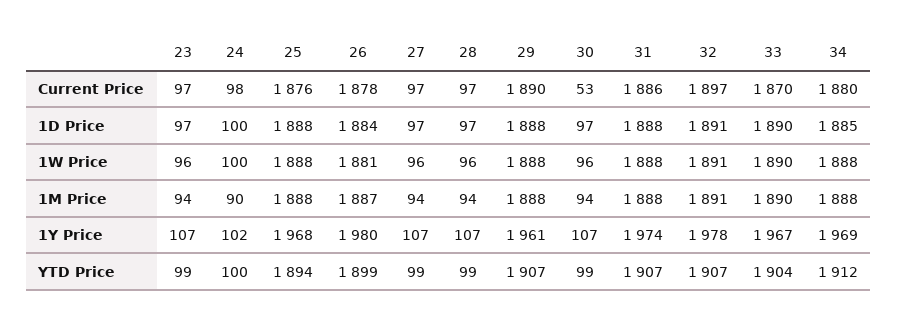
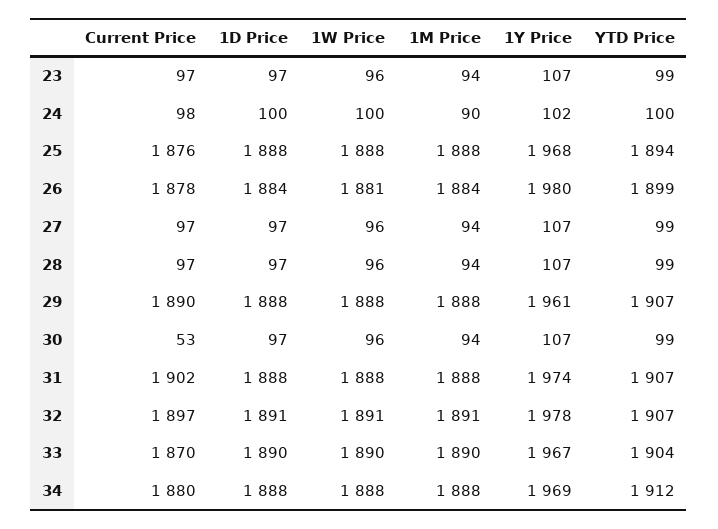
31, Current Price: 1886 -> 1902
34, 1D Price: 1885 -> 1888
26, 1M Price: 1887 -> 1884

